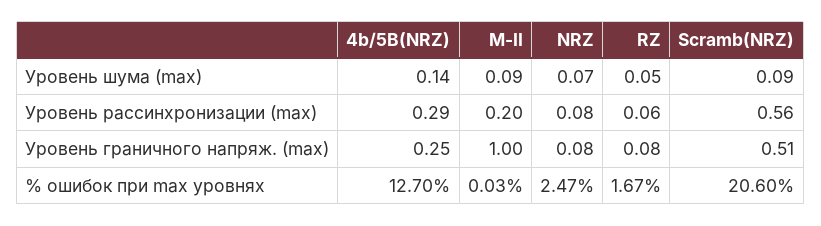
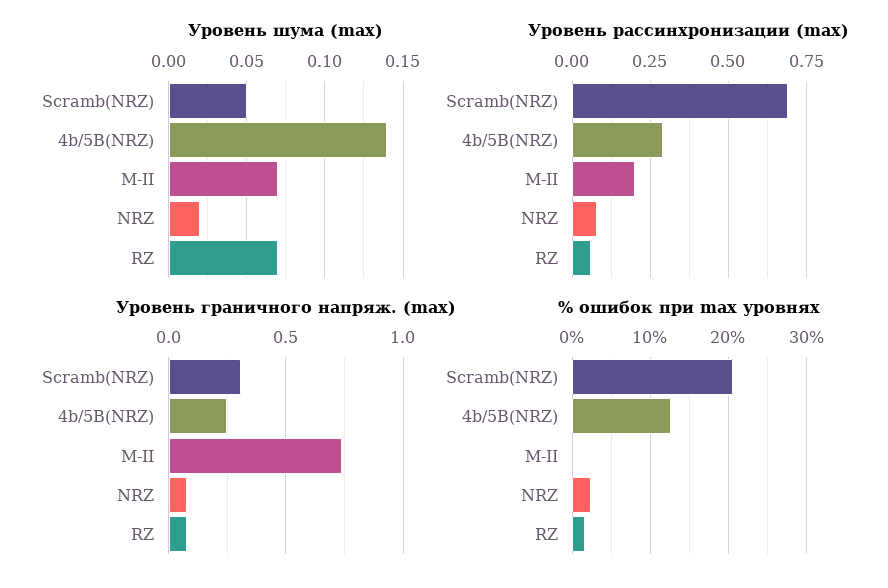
Уровень шума (max), M-II: 0.09 -> 0.07
Уровень шума (max), NRZ: 0.07 -> 0.02
Уровень шума (max), RZ: 0.05 -> 0.07
Уровень шума (max), Scramb(NRZ): 0.09 -> 0.05
Уровень рассинхронизации (max), Scramb(NRZ): 0.56 -> 0.7
Уровень граничного напряж. (max), M-II: 1 -> 0.75
Уровень граничного напряж. (max), Scramb(NRZ): 0.51 -> 0.3

